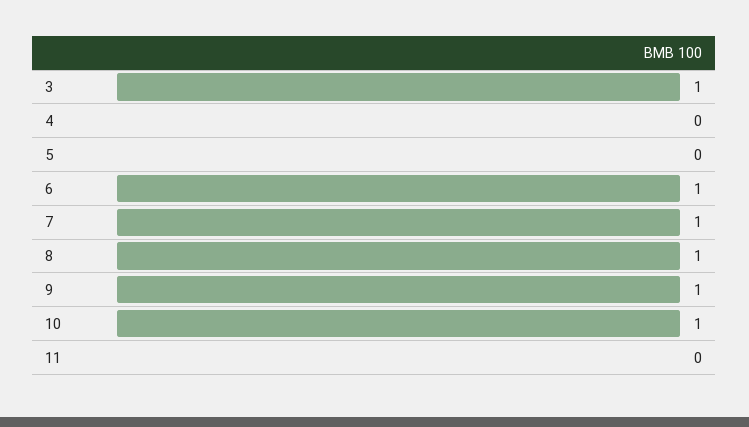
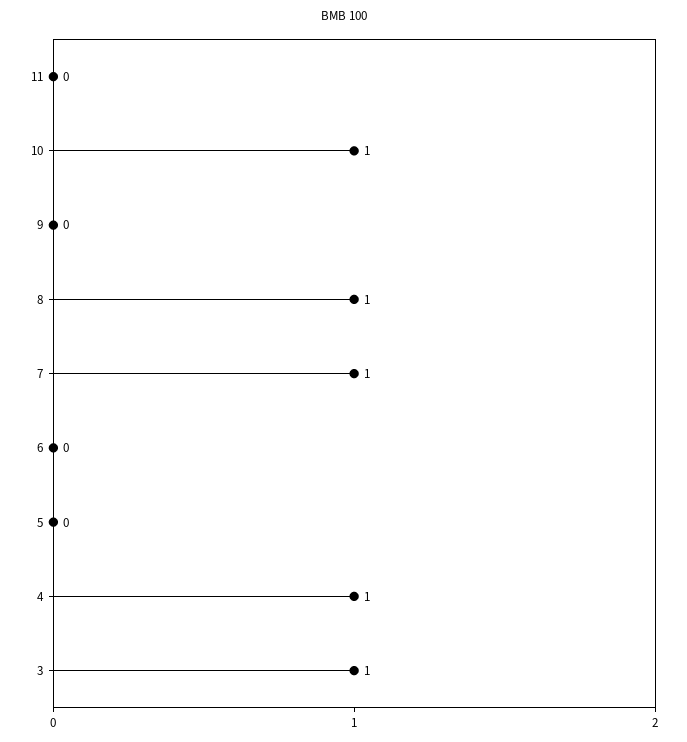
4: 0 -> 1
6: 1 -> 0
9: 1 -> 0

